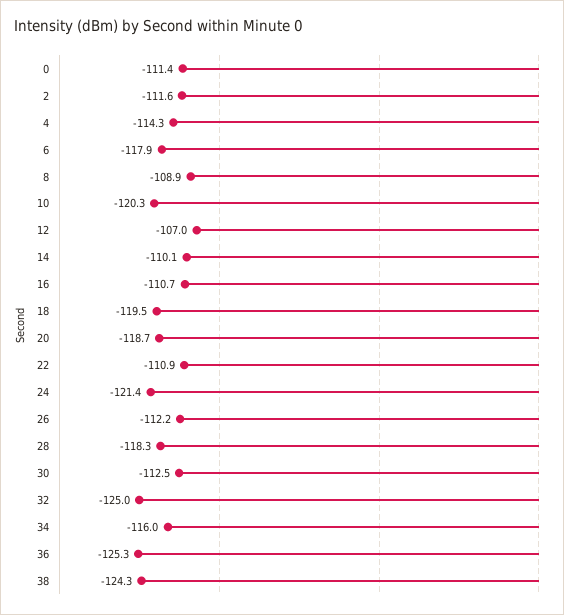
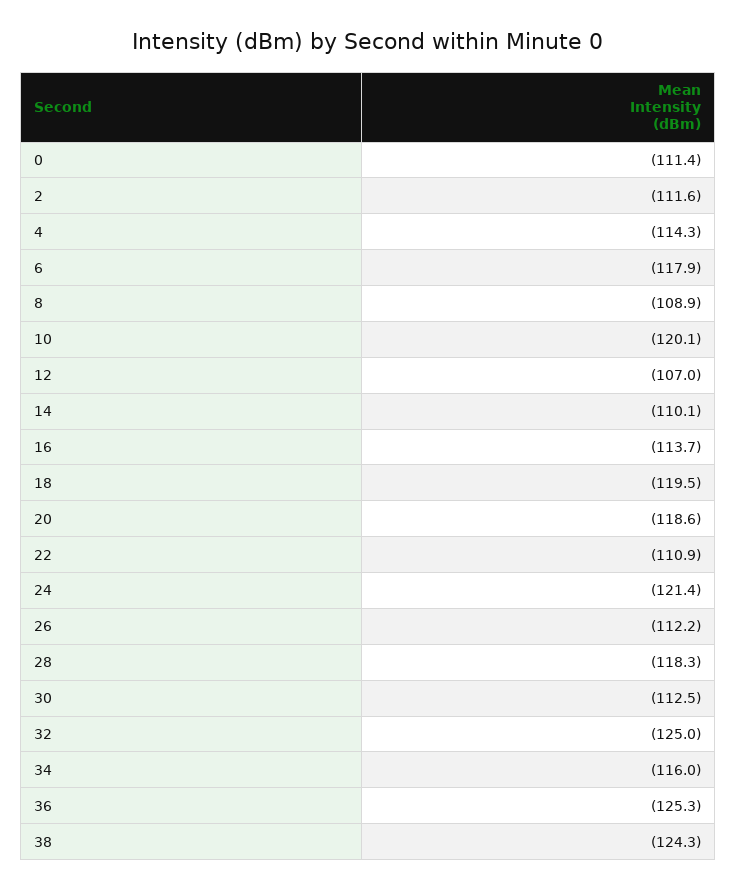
10: -120.3 -> -120.1
16: -110.7 -> -113.7
20: -118.7 -> -118.6

